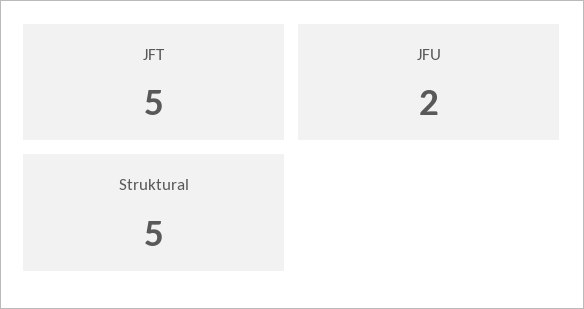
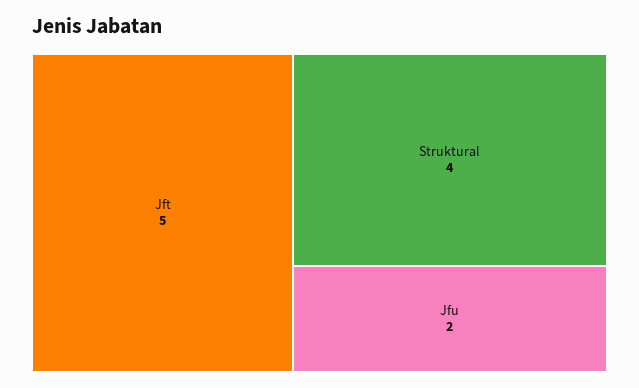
Struktural: 5 -> 4

